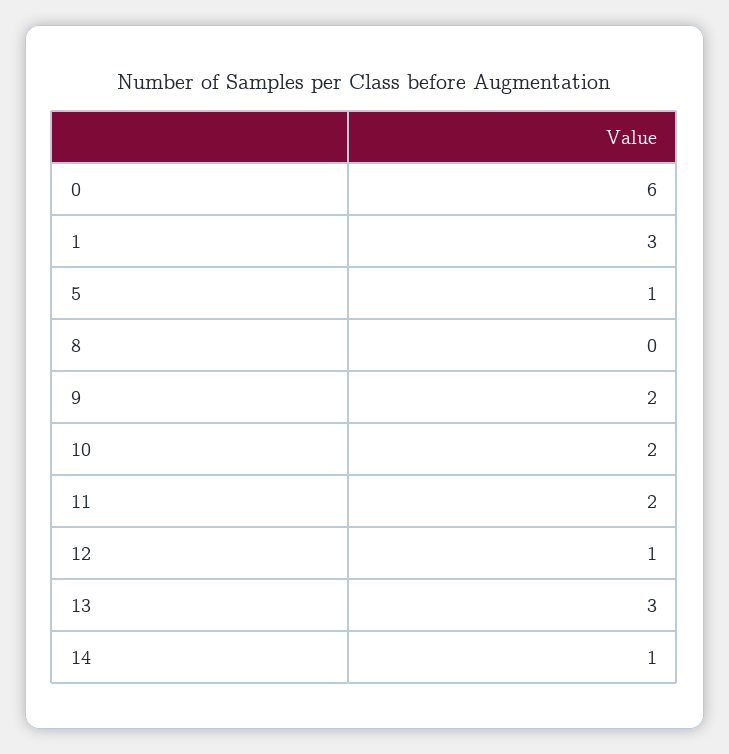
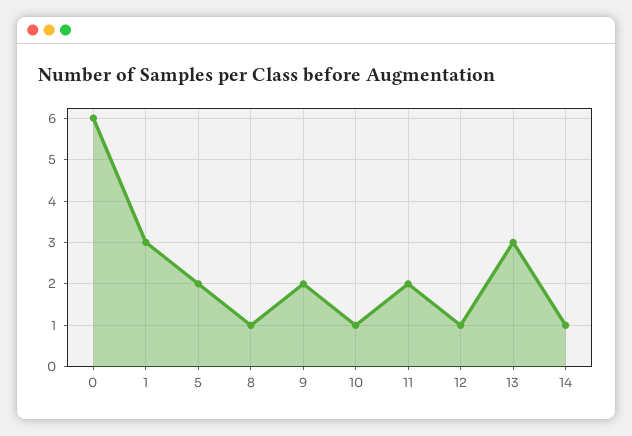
5: 1 -> 2
8: 0 -> 1
10: 2 -> 1

